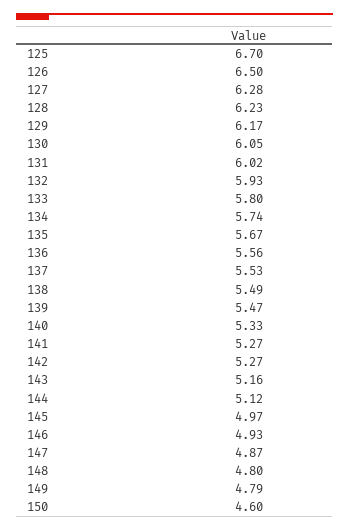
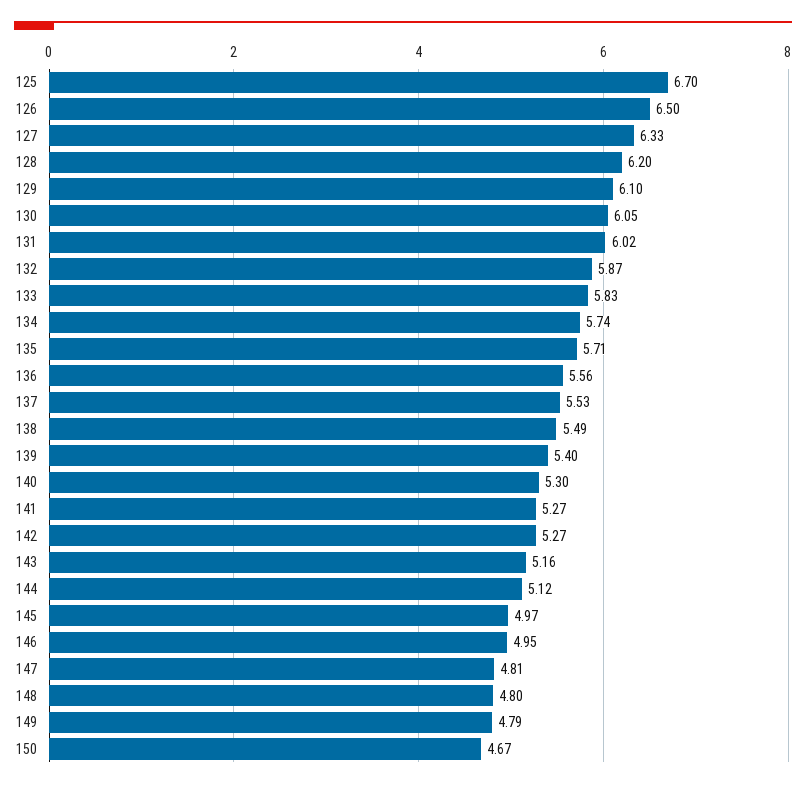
127: 6.28 -> 6.33
128: 6.23 -> 6.2
129: 6.17 -> 6.1
132: 5.93 -> 5.87
133: 5.8 -> 5.83
135: 5.67 -> 5.71
139: 5.47 -> 5.4
140: 5.33 -> 5.3
146: 4.93 -> 4.95
147: 4.87 -> 4.81
150: 4.6 -> 4.67

